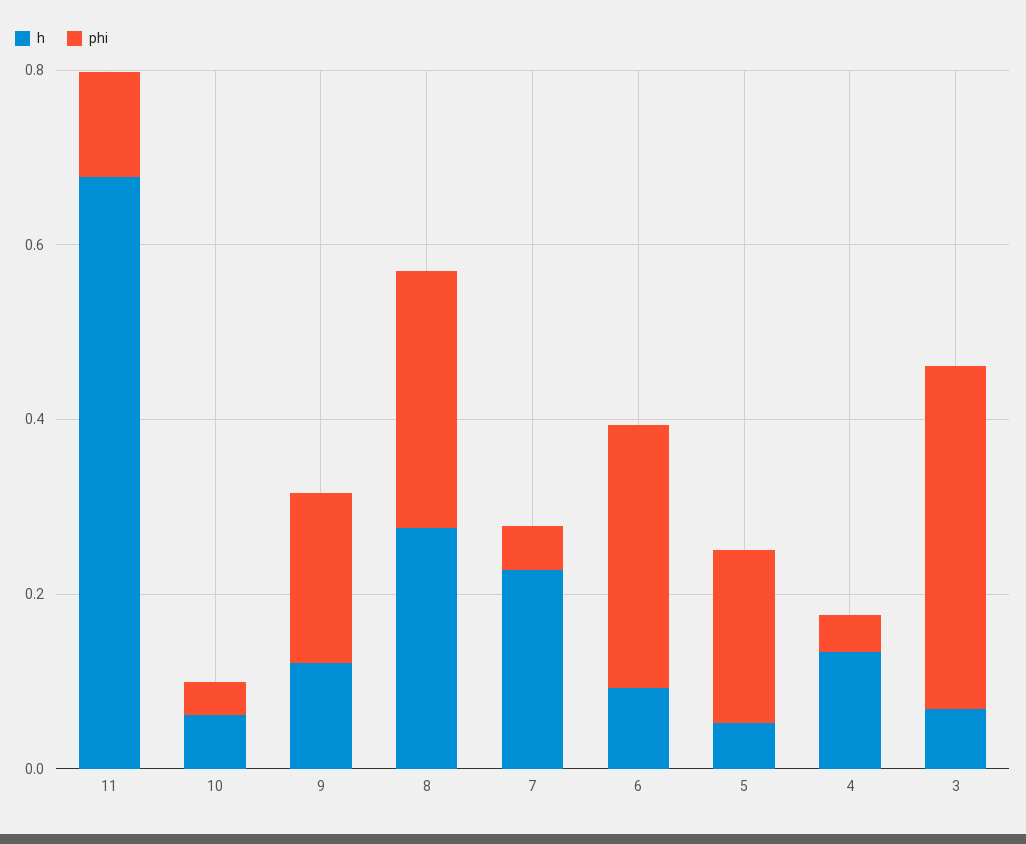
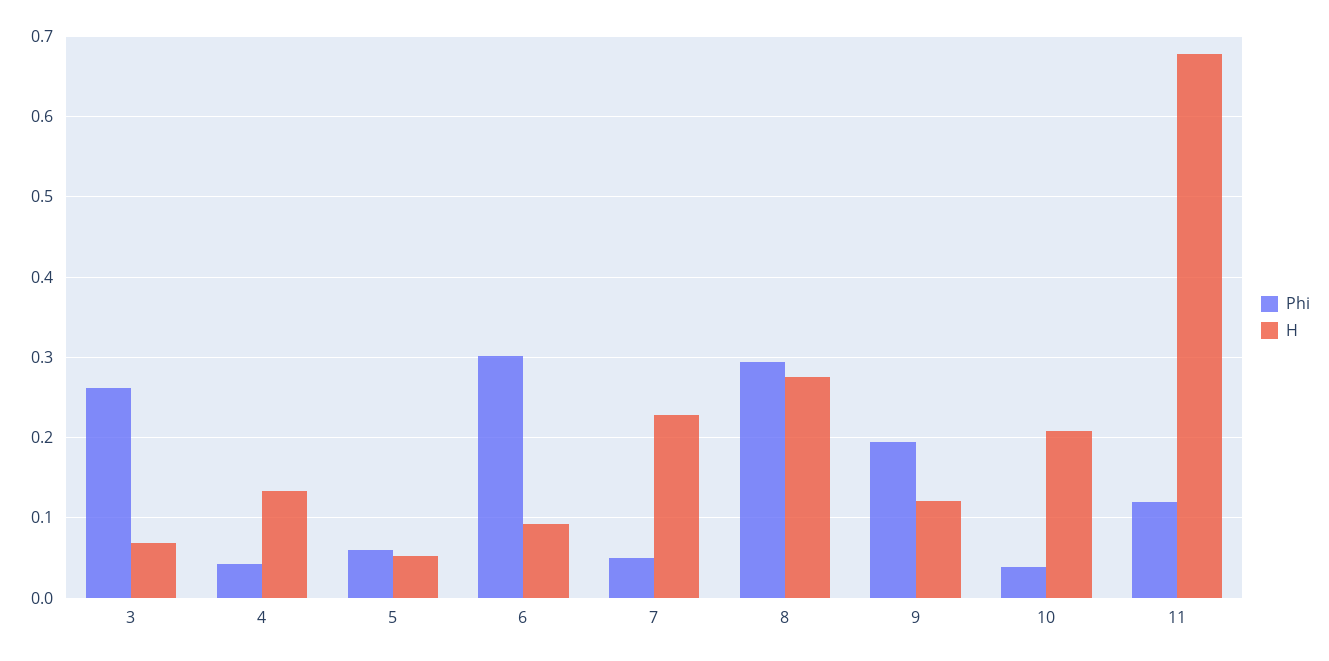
h, 10: 0.05 -> 0.21
phi, 5: 0.2 -> 0.06
phi, 3: 0.4 -> 0.26

